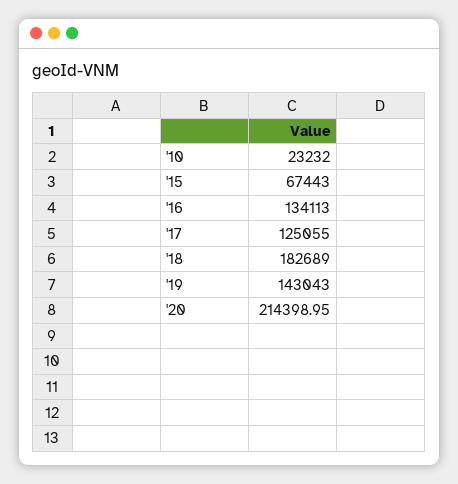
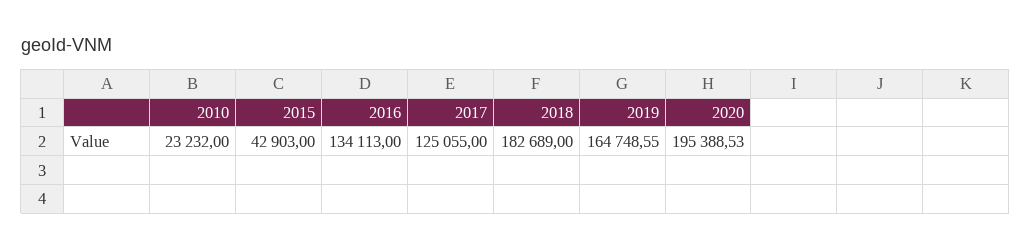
'15: 67443 -> 42903
'19: 143043 -> 164748.55
'20: 214398.95 -> 195388.53

